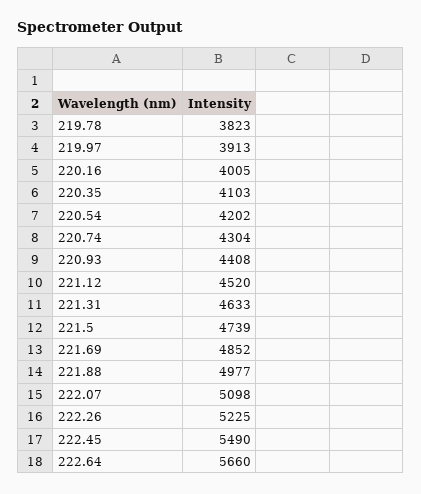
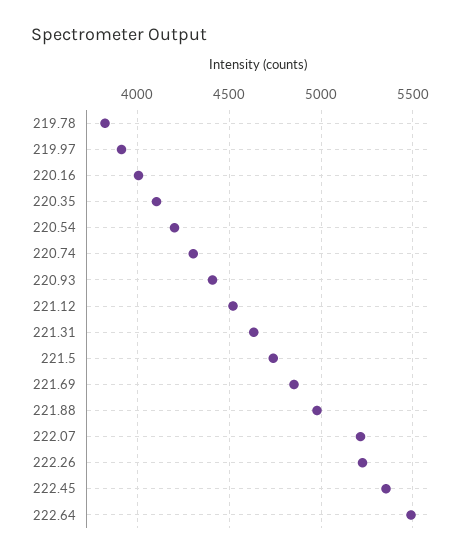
222.07: 5098 -> 5200
222.45: 5490 -> 5350
222.64: 5660 -> 5500

